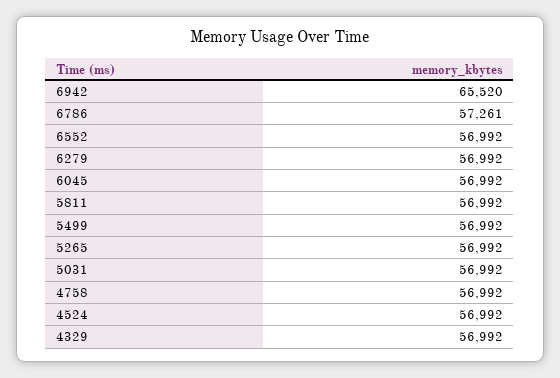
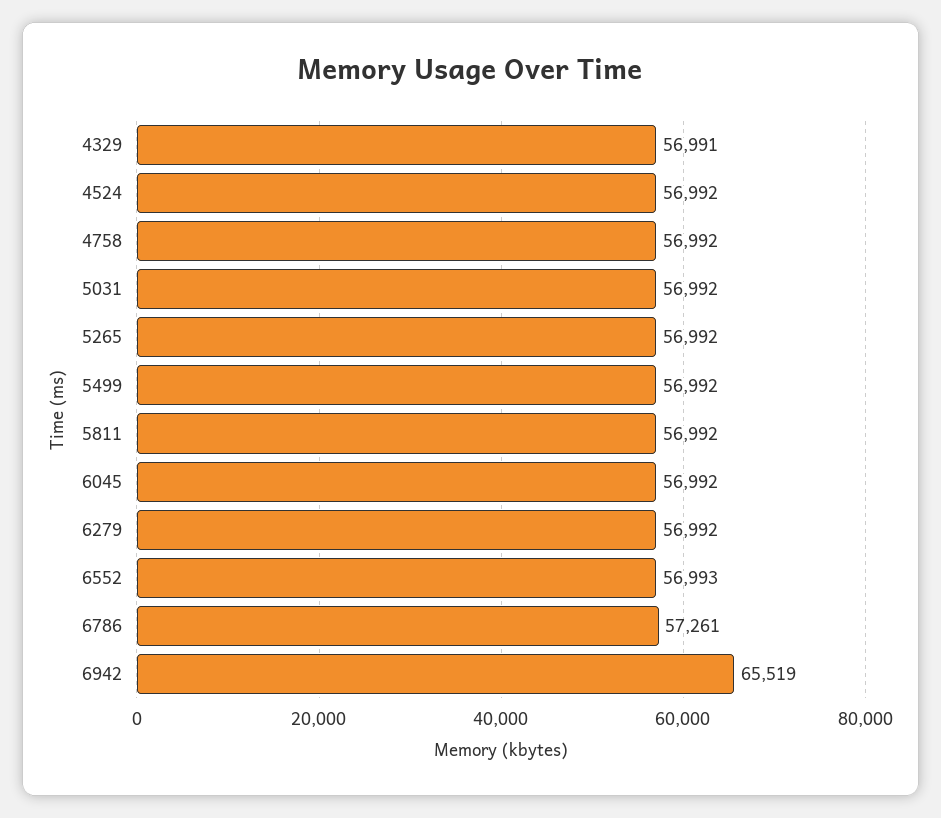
6942: 65520 -> 65519
6552: 56992 -> 56993
4329: 56992 -> 56991

